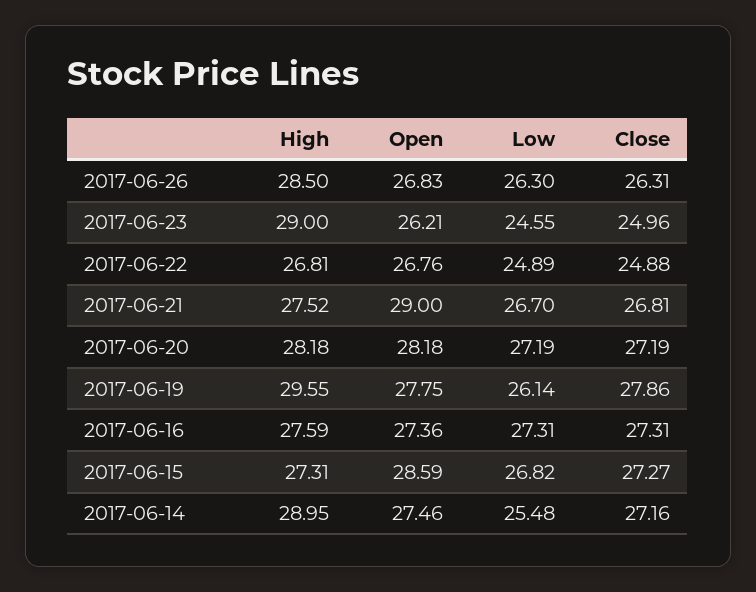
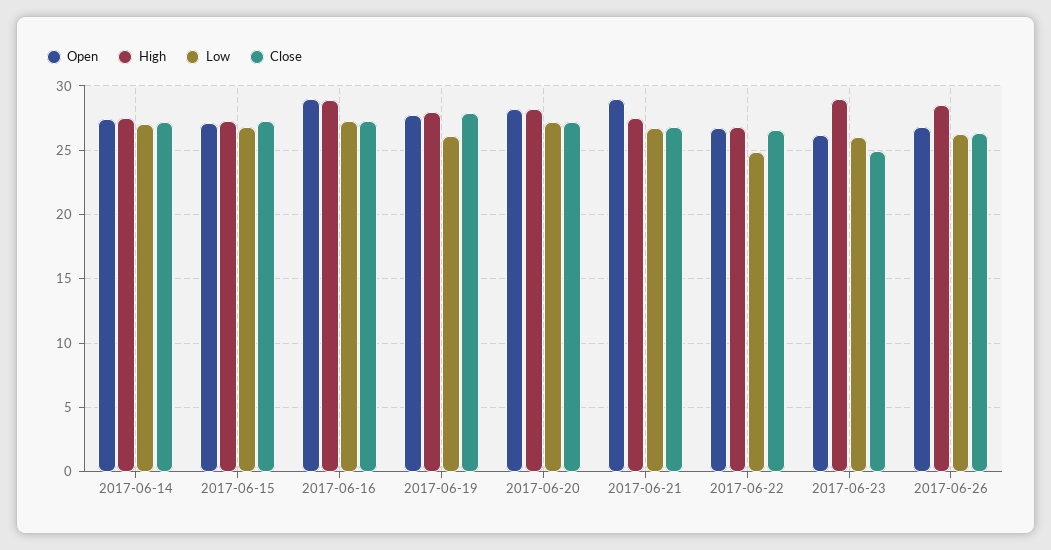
Low, 2017-06-23: 24.55 -> 26
Close, 2017-06-22: 24.88 -> 26.5
High, 2017-06-19: 29.55 -> 28
High, 2017-06-16: 27.59 -> 29
Open, 2017-06-16: 27.36 -> 29
Open, 2017-06-15: 28.59 -> 27
High, 2017-06-14: 28.95 -> 27.5
Low, 2017-06-14: 25.48 -> 27

